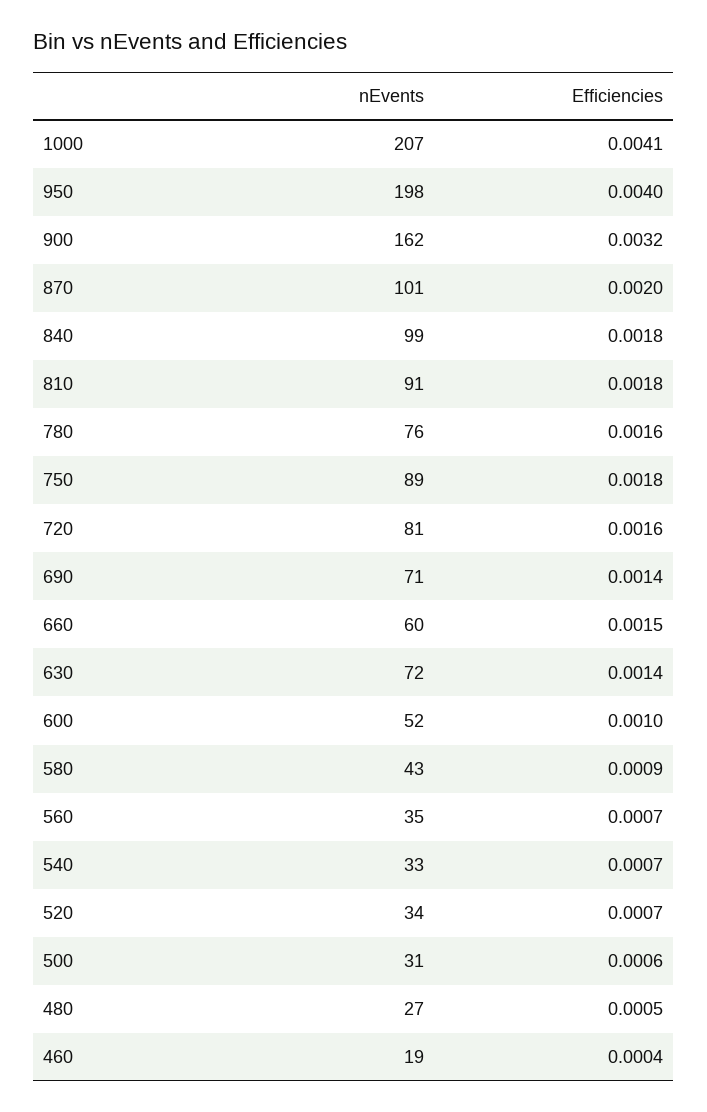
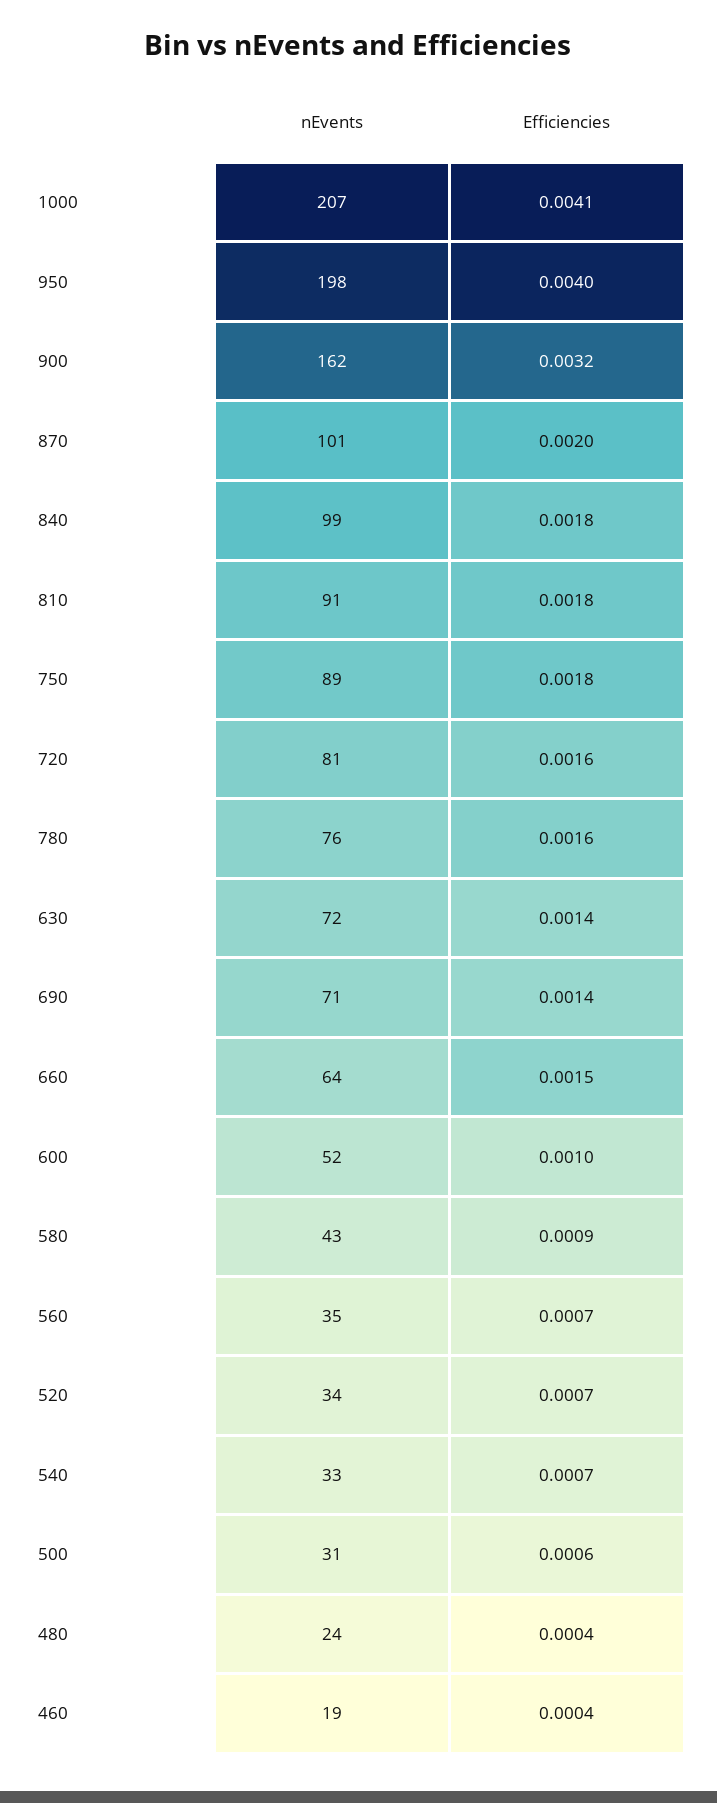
nEvents, 660: 60 -> 64
nEvents, 480: 27 -> 24
Efficiencies, 480: 0.0005 -> 0.0004

